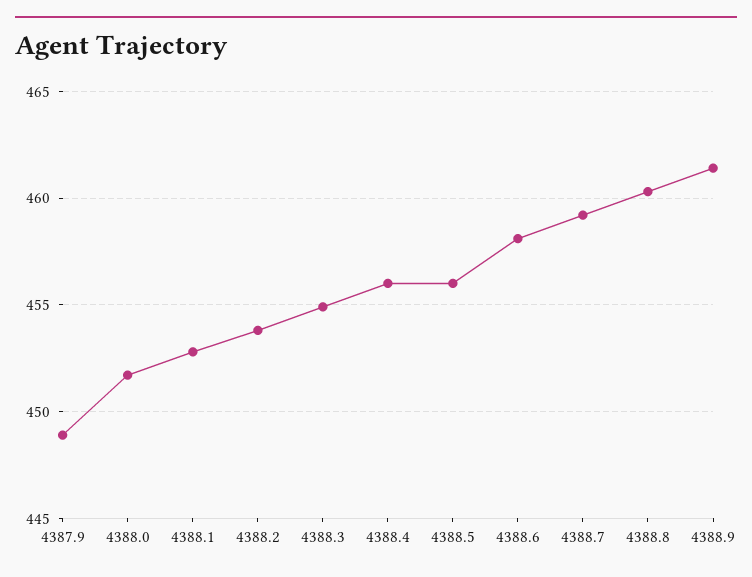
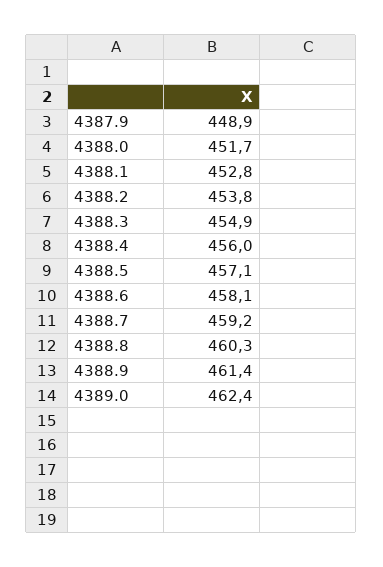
4388.5: 456 -> 457.1
4389.0: none -> 462.4

